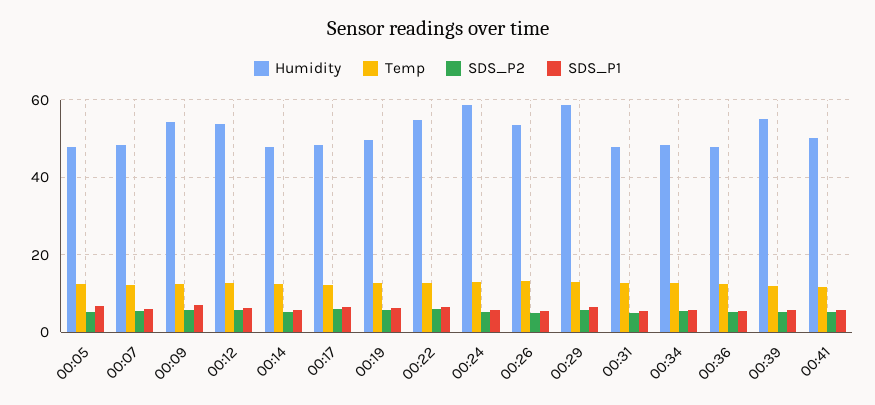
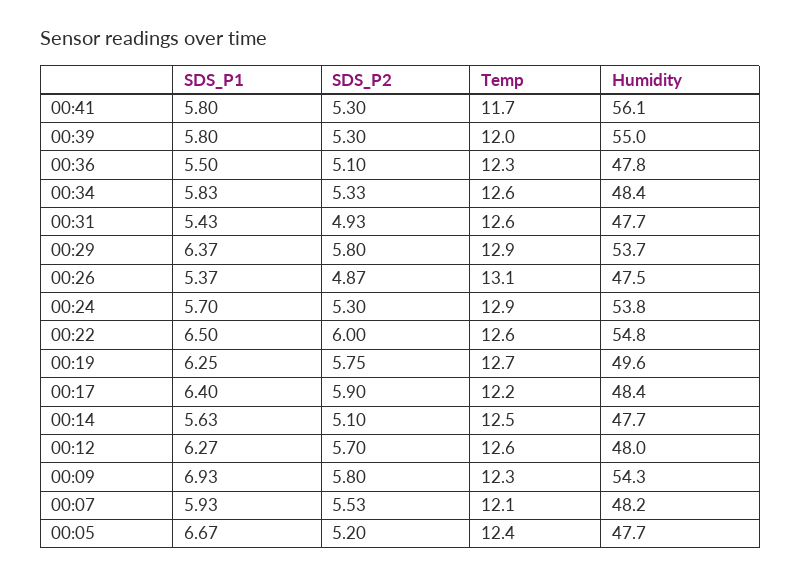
Humidity, 00:12: 54 -> 48
Humidity, 00:24: 58 -> 53.8
Humidity, 00:26: 54 -> 47.5
Humidity, 00:29: 58 -> 53.7
Humidity, 00:41: 50 -> 56.1

